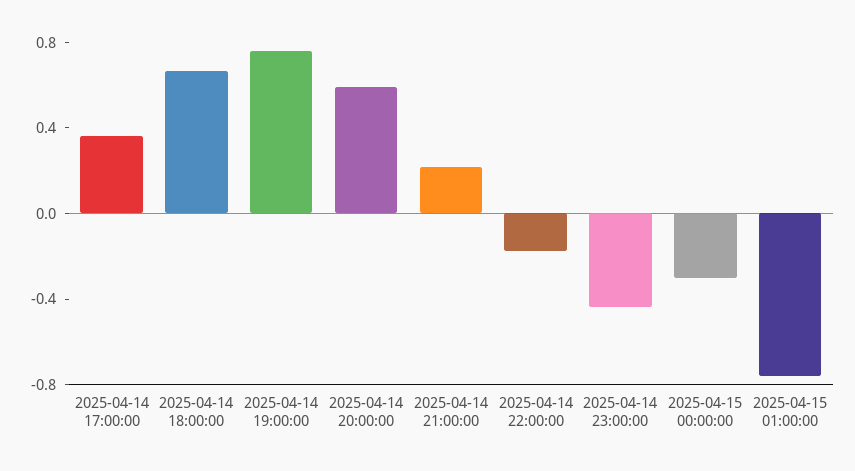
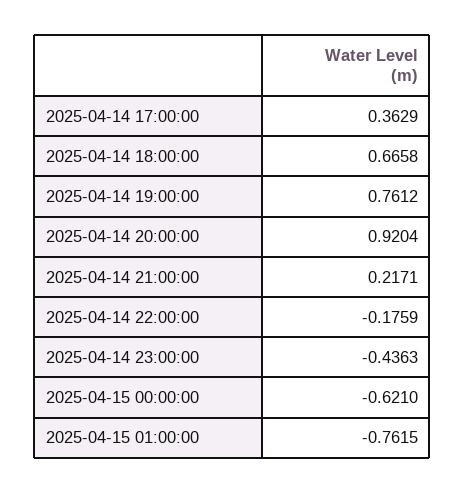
2025-04-14 20:00:00: 0.6 -> 0.9204
2025-04-15 00:00:00: -0.3 -> -0.621

